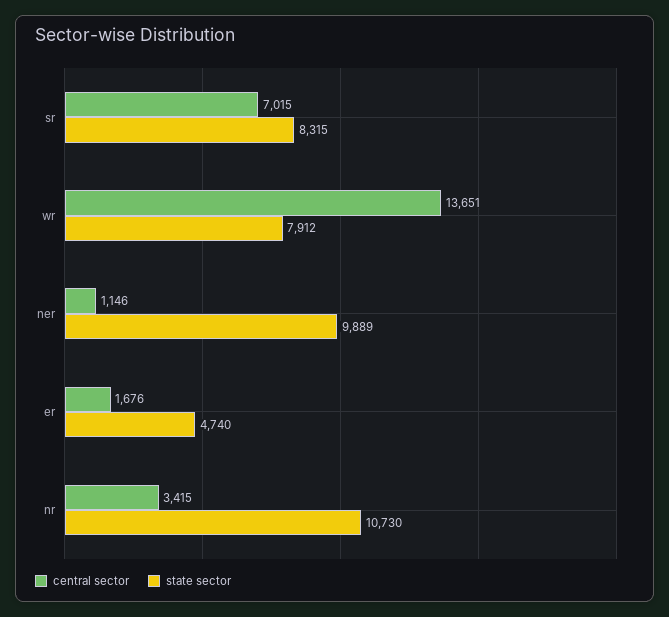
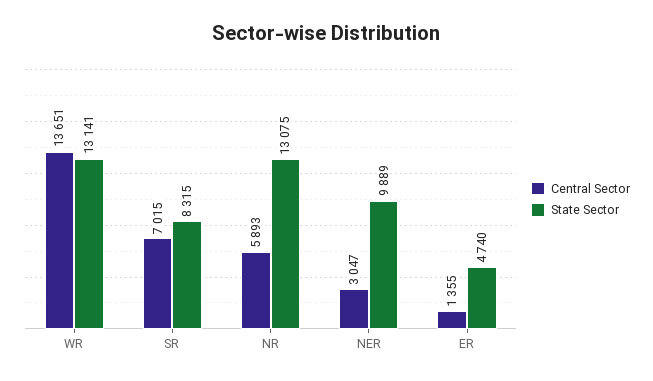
state sector, wr: 7912 -> 13141
central sector, ner: 1146 -> 3047
central sector, er: 1676 -> 1355
central sector, nr: 3415 -> 5893
state sector, nr: 10730 -> 13075

